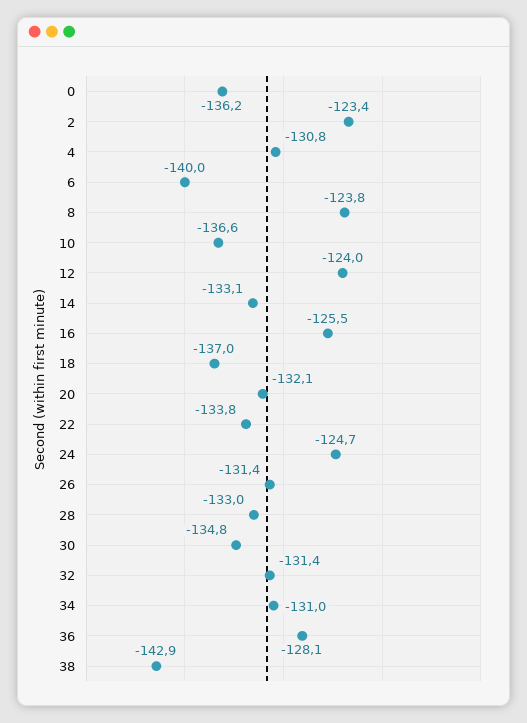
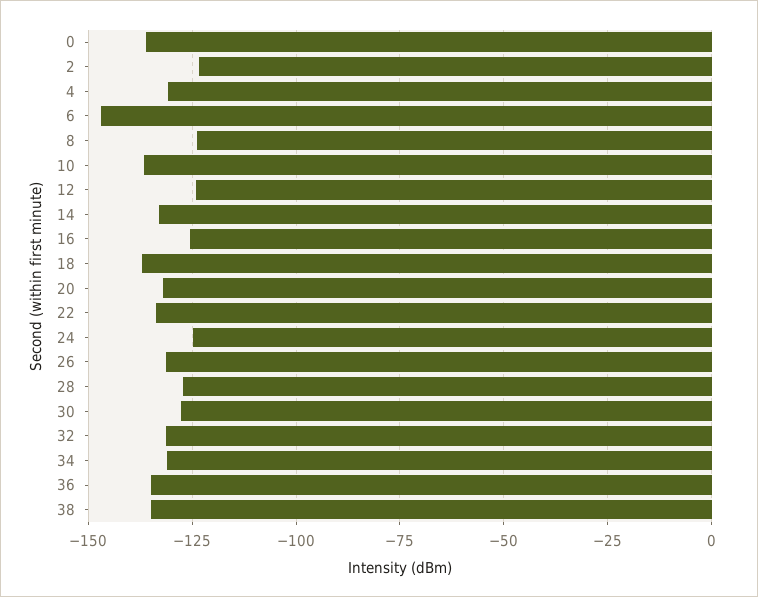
6: -140 -> -147.5
28: -133 -> -127.5
30: -134.8 -> -127.5
36: -128.1 -> -135
38: -142.9 -> -135

